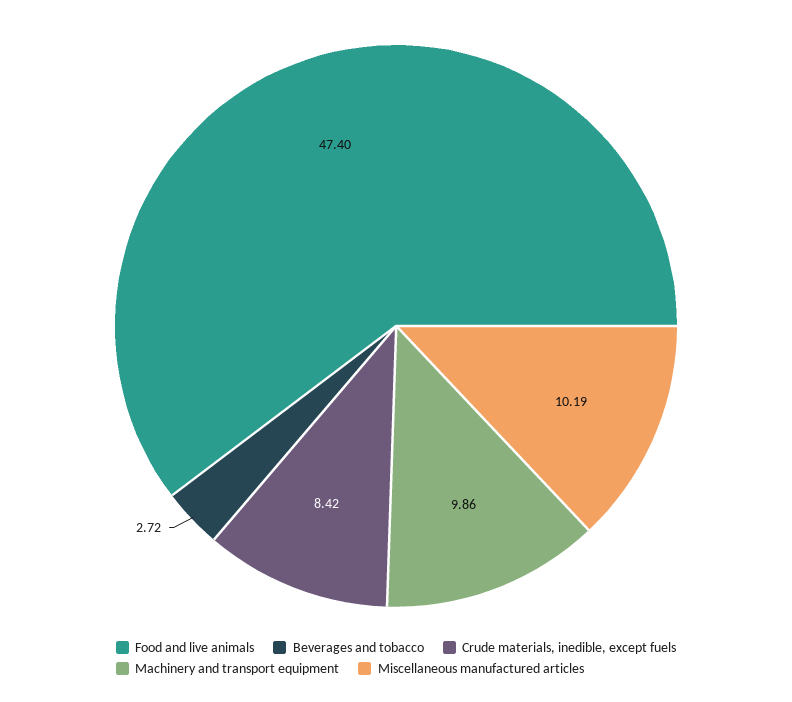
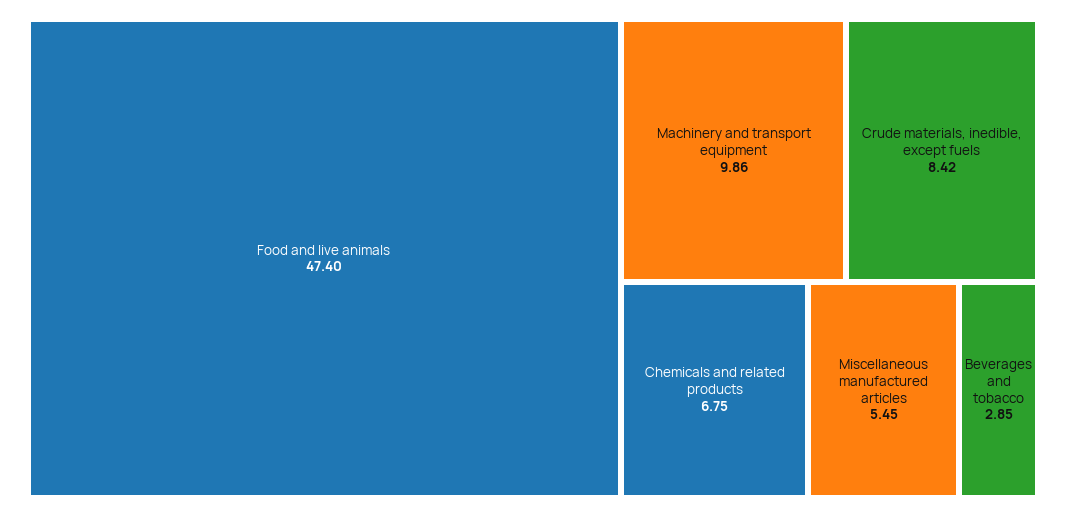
Beverages and tobacco: 2.72 -> 2.85
Miscellaneous manufactured articles: 10.19 -> 5.45
Chemicals and related products: none -> 6.75

